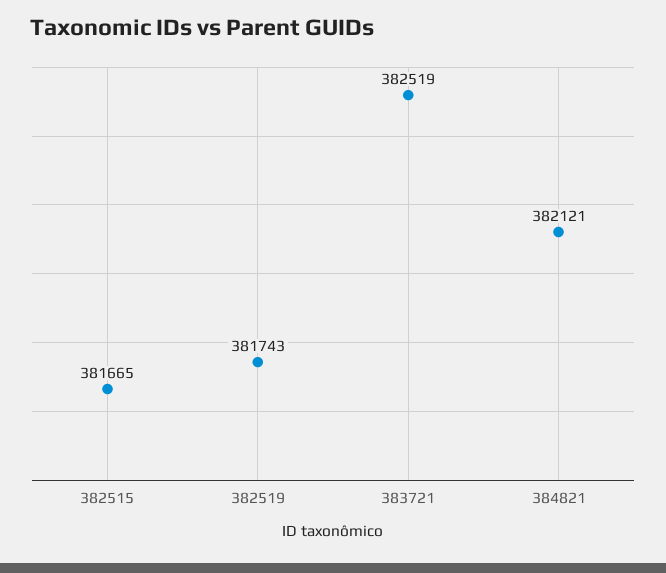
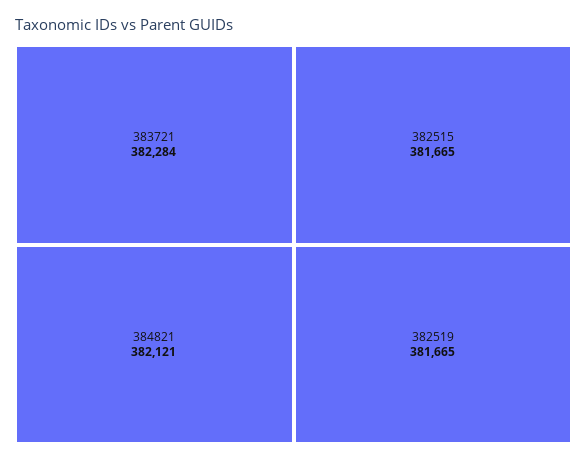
382519: 381743 -> 381665
383721: 382519 -> 382284

